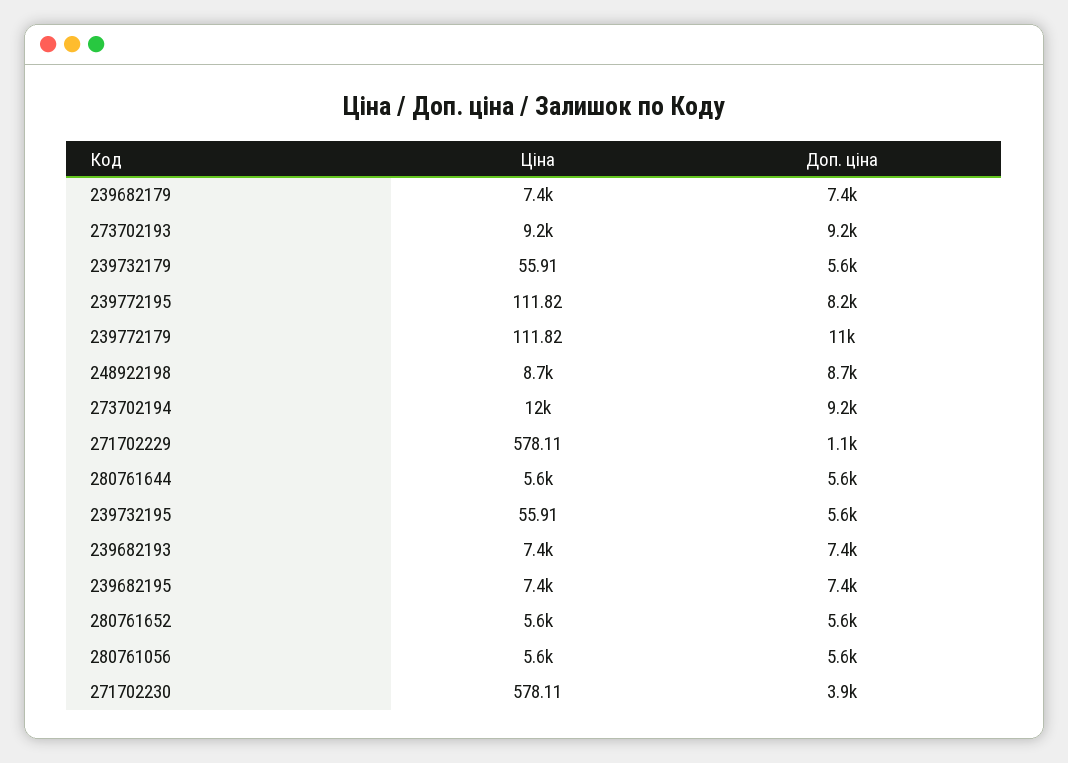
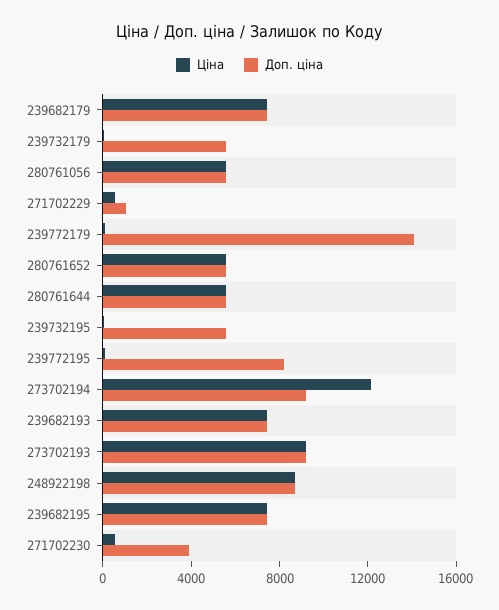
Доп. ціна, 239772179: 11000 -> 14000

